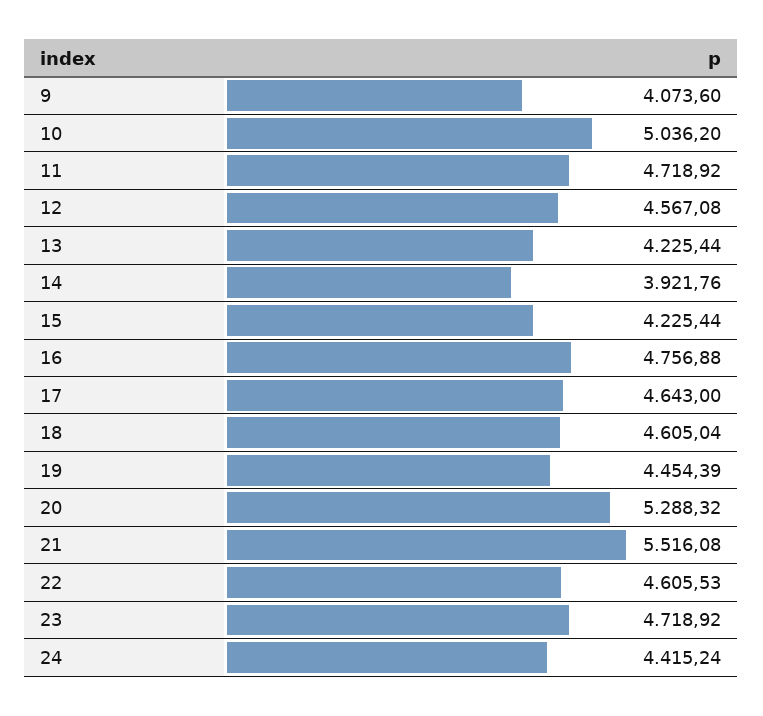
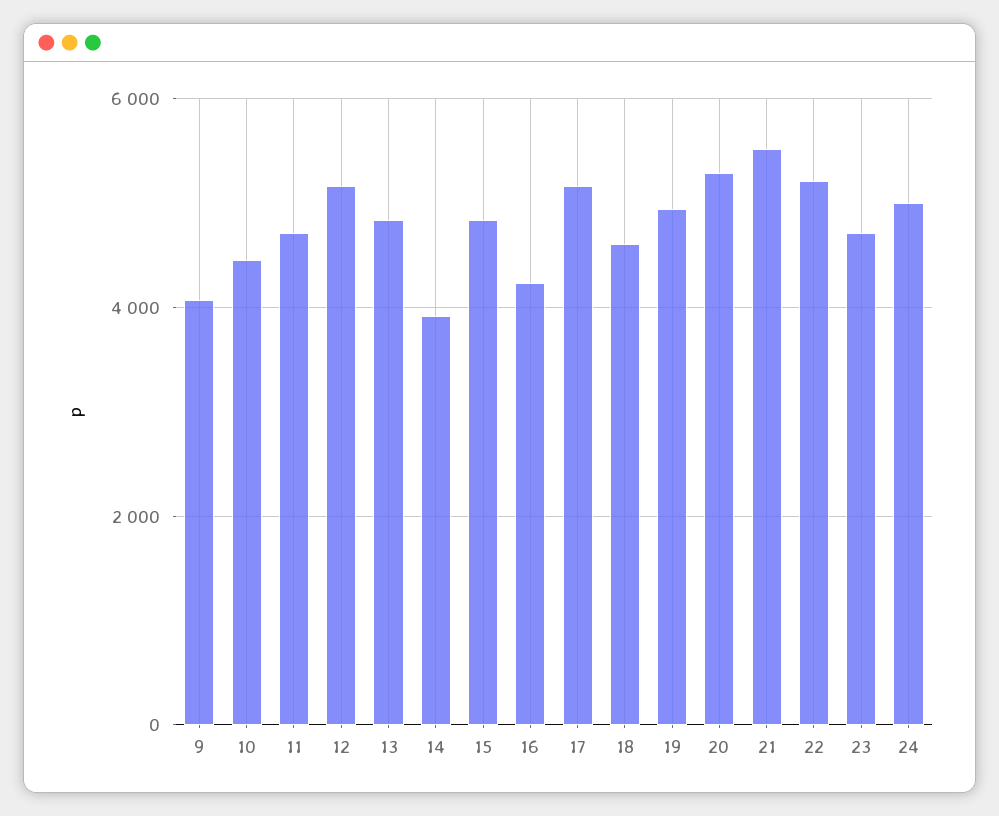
10: 5036.2 -> 4400
12: 4567.08 -> 5200
13: 4225.44 -> 4800
15: 4225.44 -> 4800
16: 4756.88 -> 4200
17: 4643 -> 5200
19: 4454.39 -> 5000
22: 4605.53 -> 5200
24: 4415.24 -> 5000

